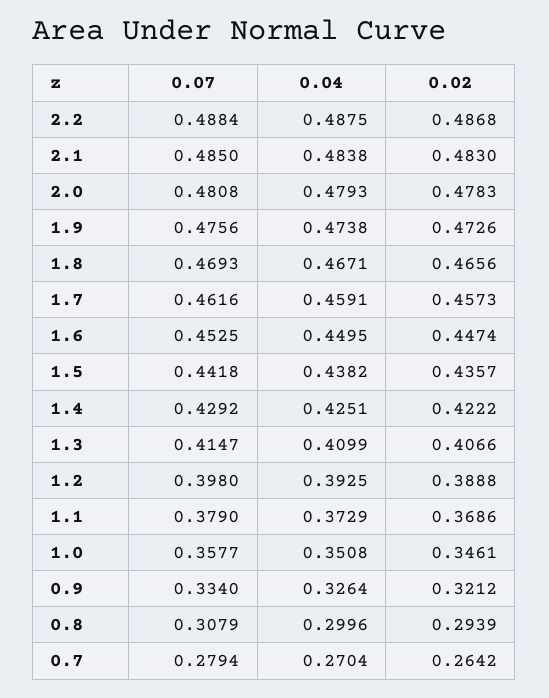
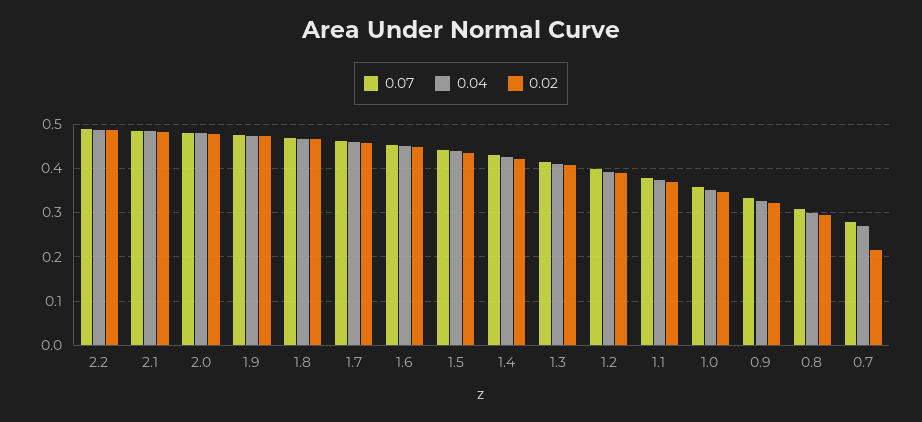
0.02, 0.7: 0.2642 -> 0.22

